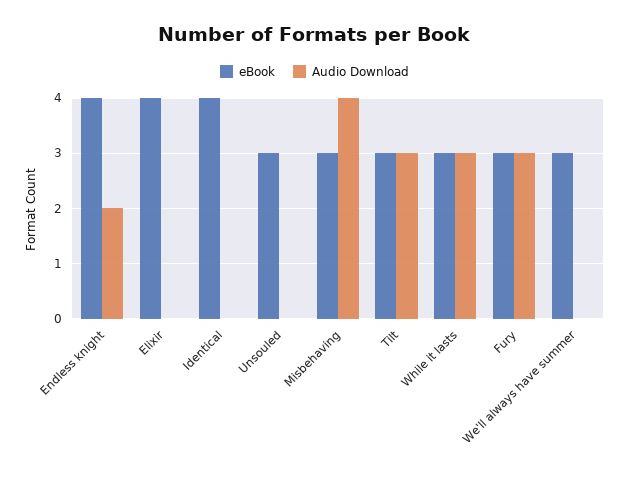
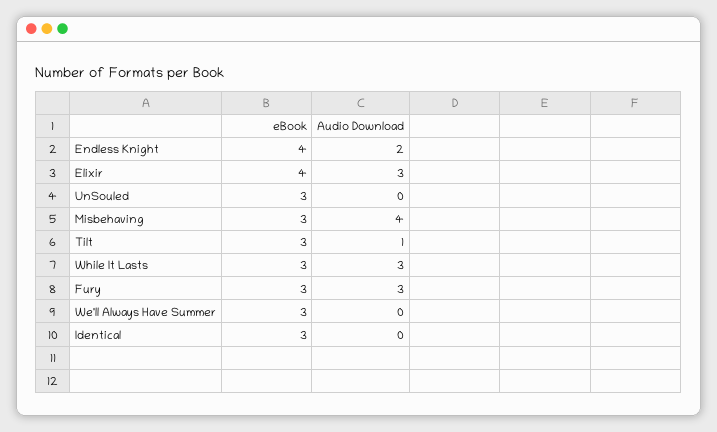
Audio Download, Elixir: 0 -> 3
eBook, Identical: 4 -> 3
Audio Download, Tilt: 3 -> 1

